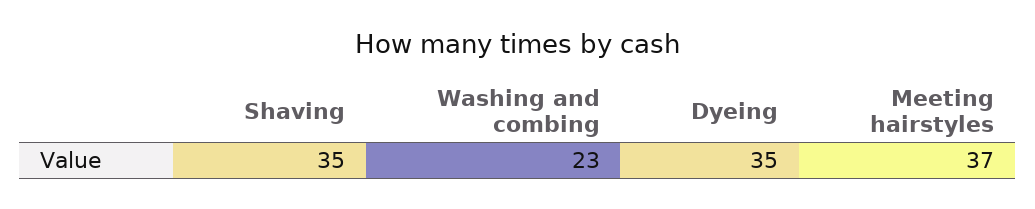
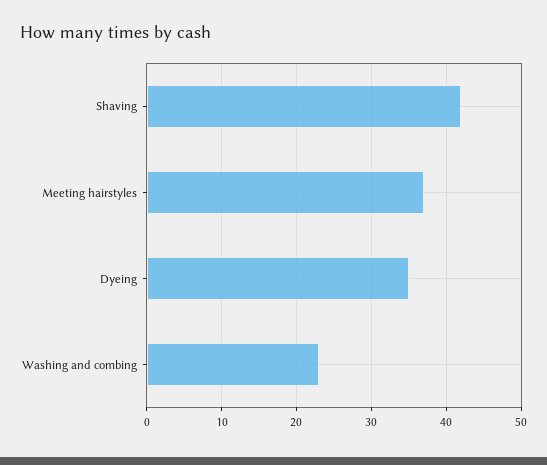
Shaving: 35 -> 42

